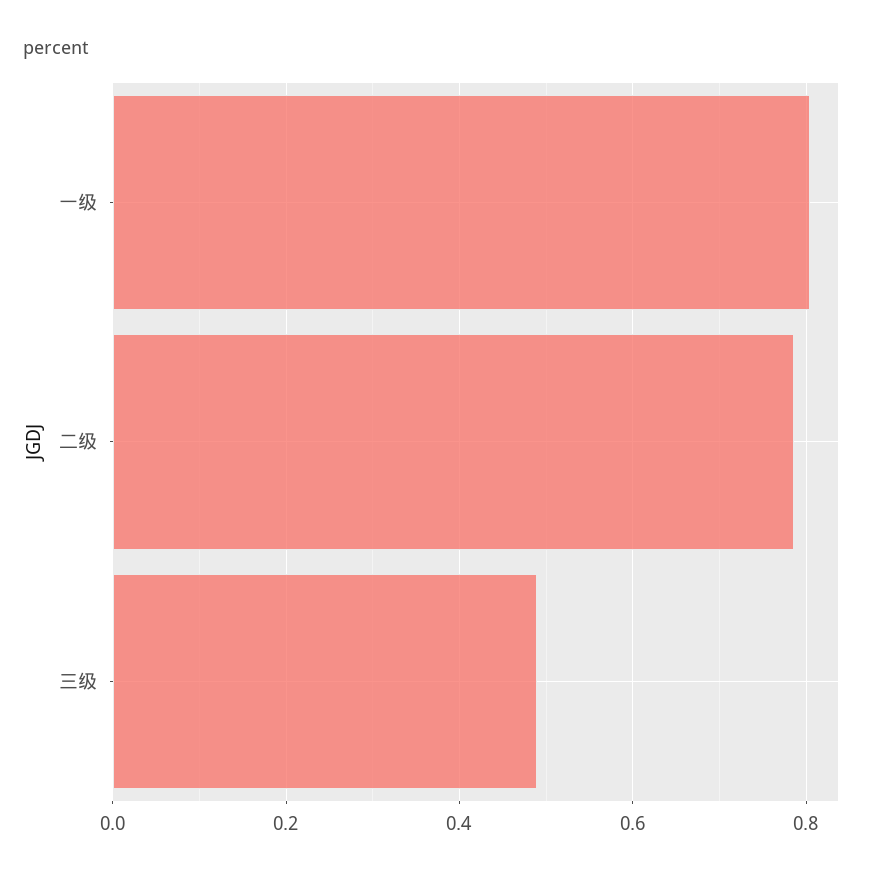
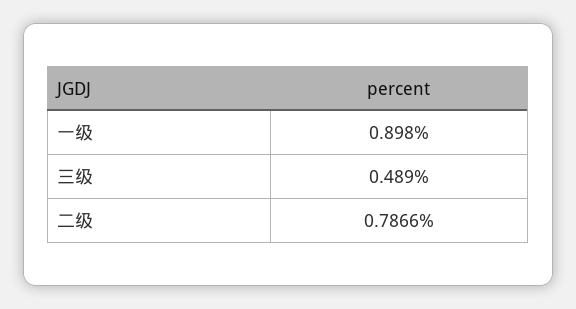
一级: 0.8 -> 0.898

